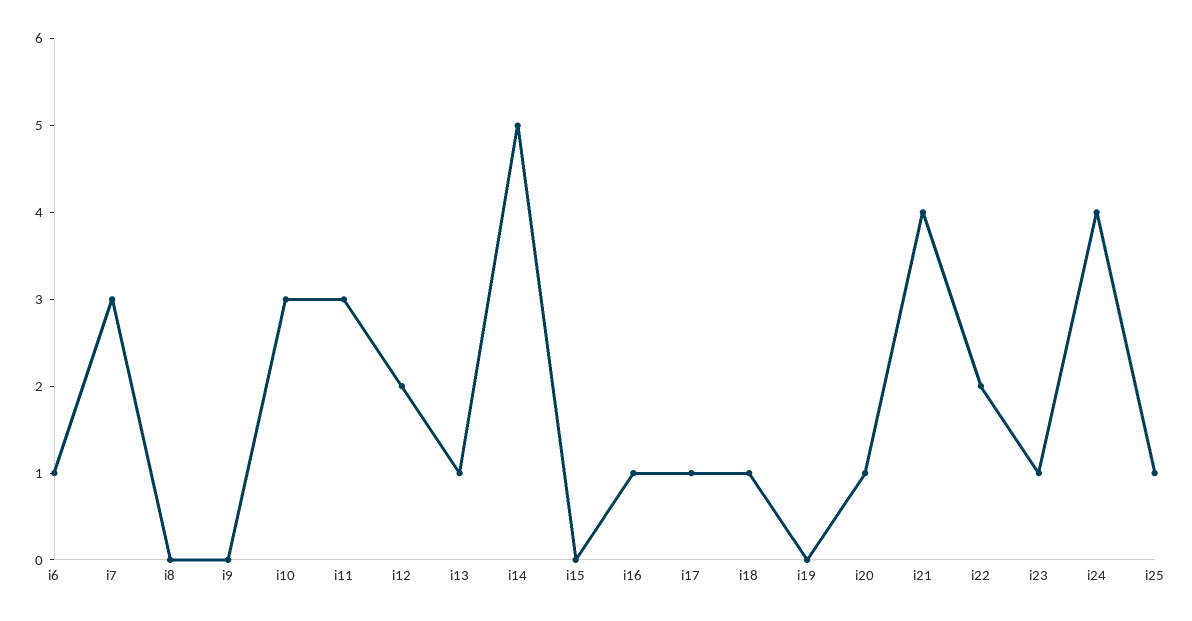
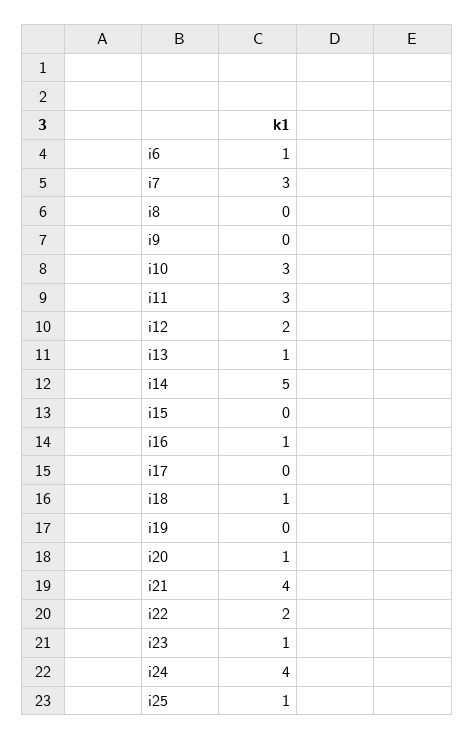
i17: 1 -> 0

